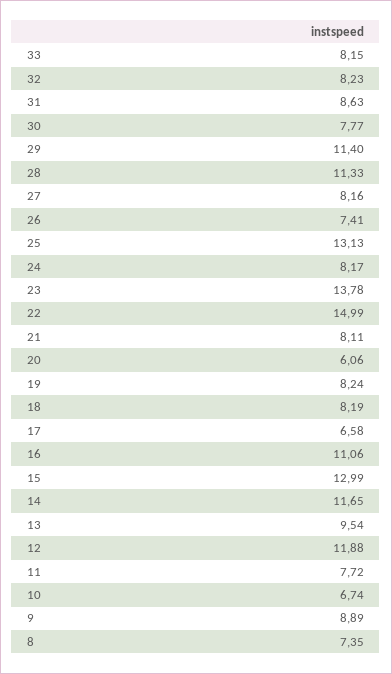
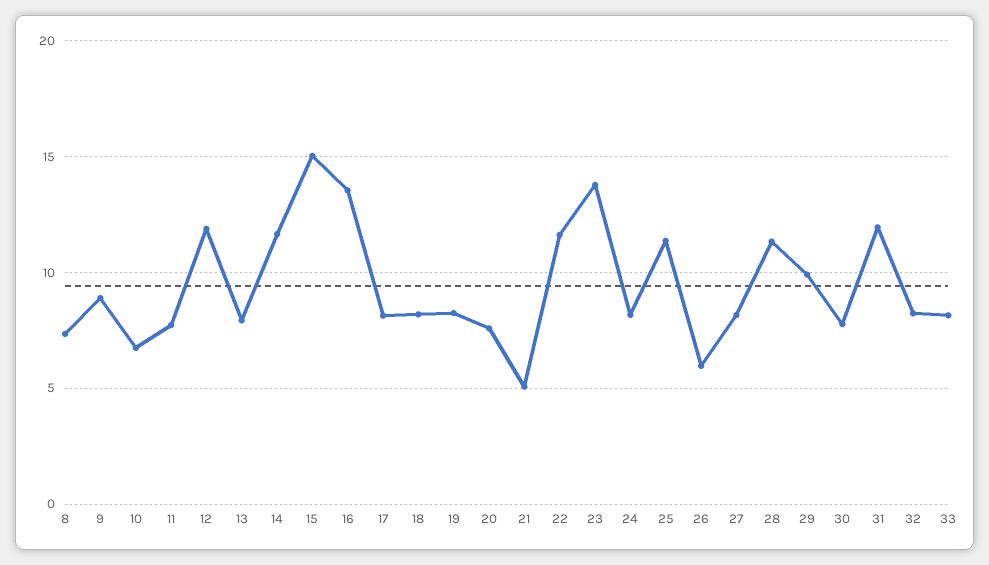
31: 8.63 -> 12
29: 11.4 -> 10
26: 7.41 -> 6
25: 13.13 -> 11.5
22: 14.99 -> 11.5
21: 8.11 -> 5
20: 6.06 -> 7.5
17: 6.58 -> 8
16: 11.06 -> 13.5
15: 12.99 -> 15
13: 9.54 -> 8

